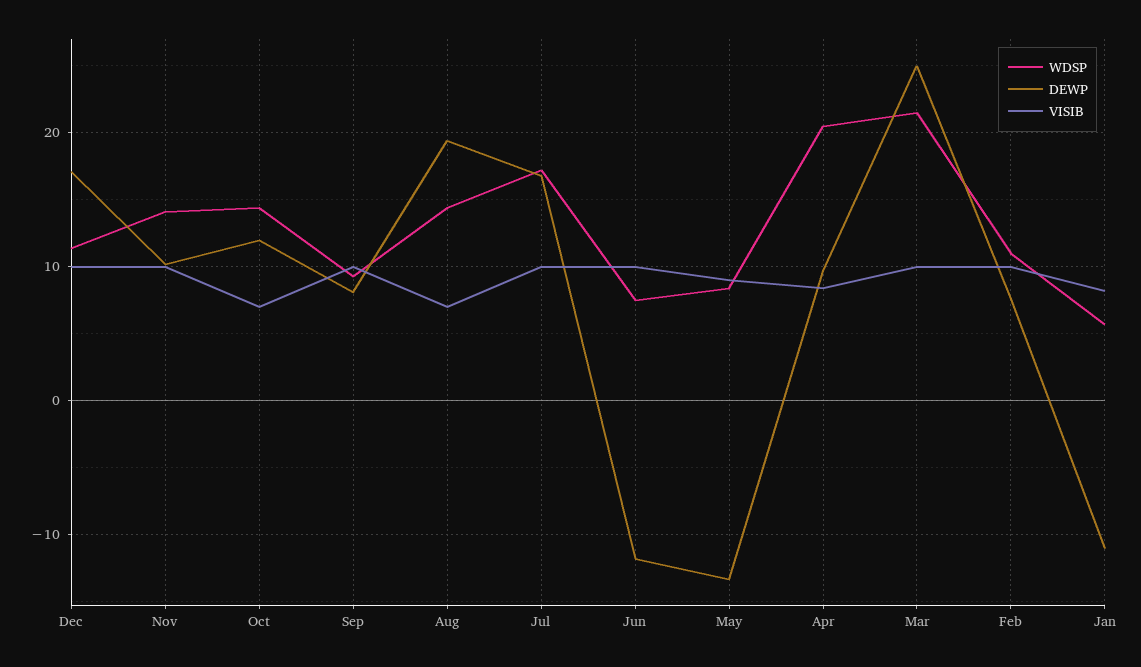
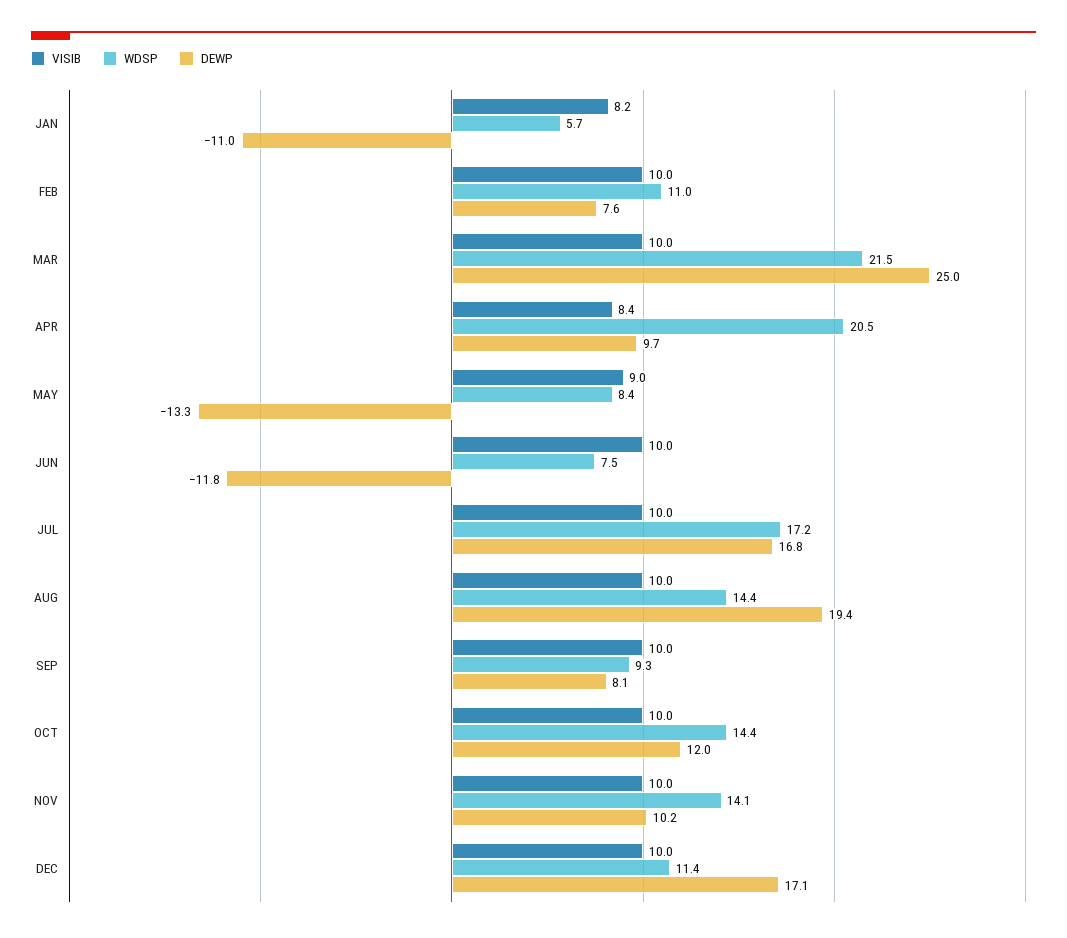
VISIB, Oct: 7 -> 10
VISIB, Aug: 7 -> 10

